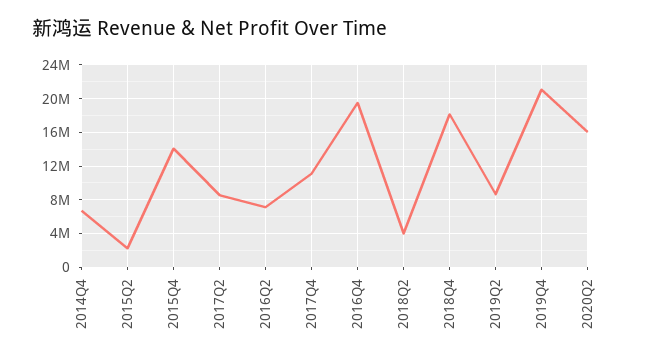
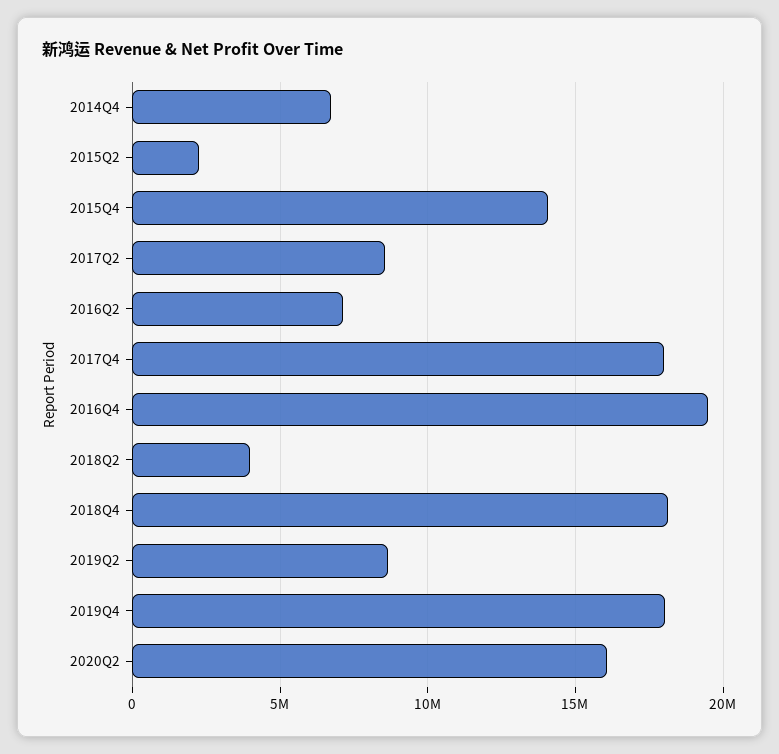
2017Q4: 11000000 -> 18000000
2019Q4: 21000000 -> 18000000

